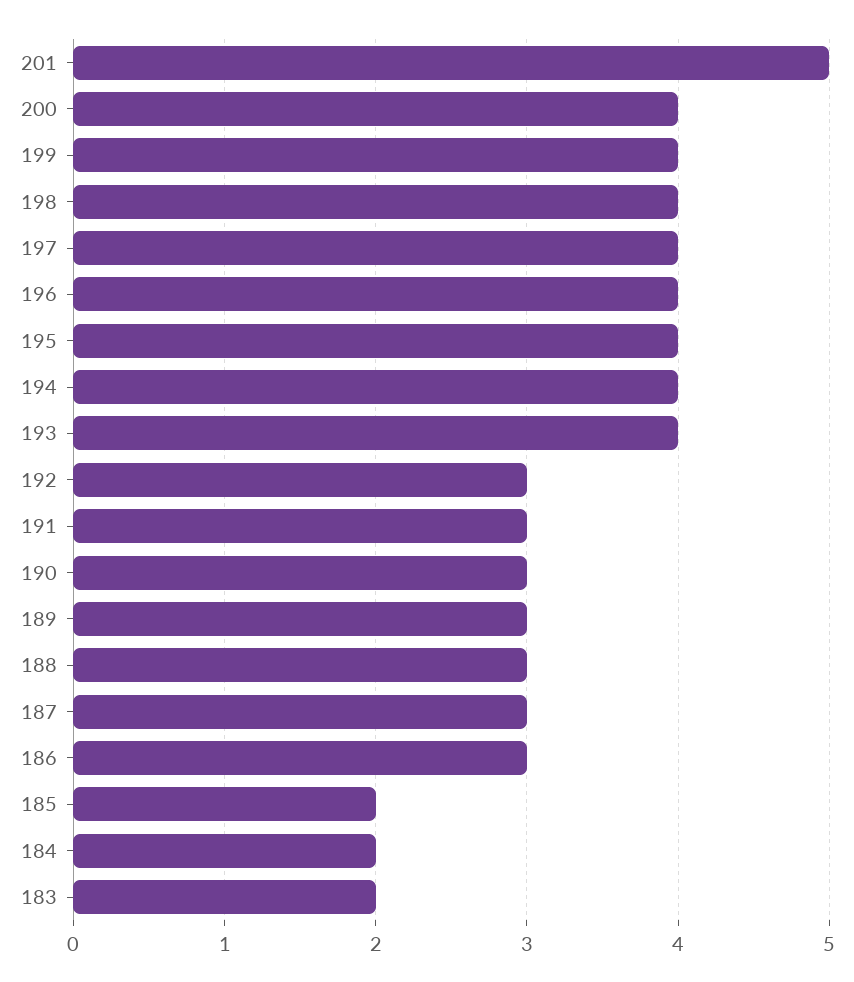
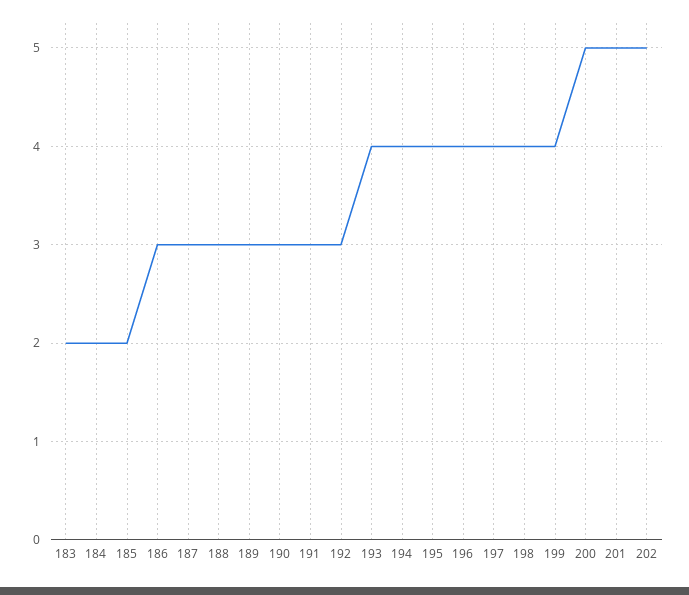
200: 4 -> 5
202: none -> 5

